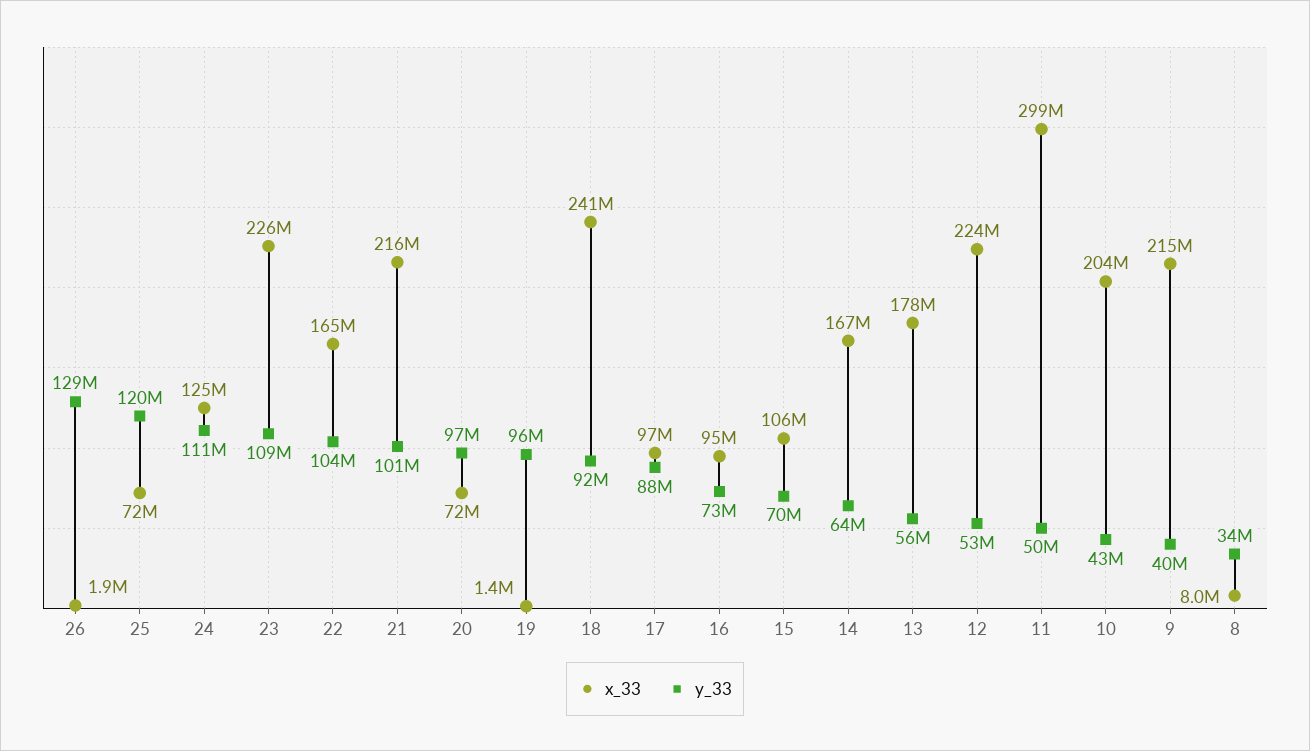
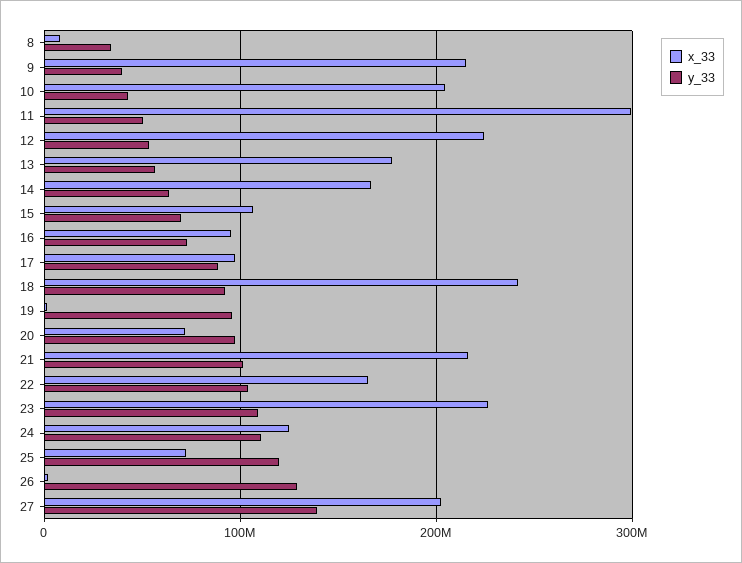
x_33, 27: none -> 200000000
y_33, 27: none -> 140000000

